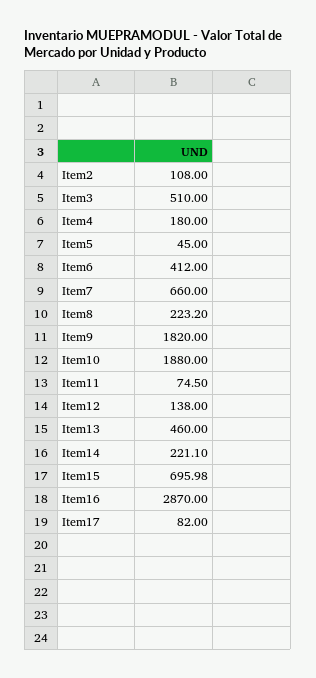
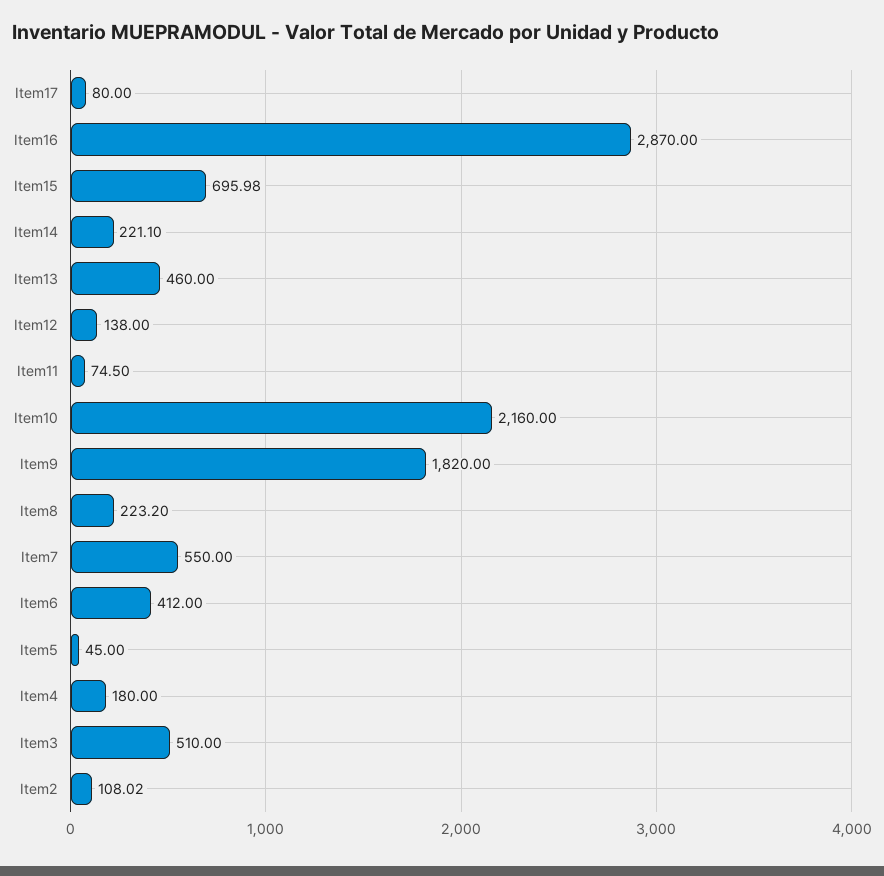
Item2: 108 -> 108.02
Item7: 660 -> 550
Item10: 1880 -> 2160
Item17: 82 -> 80

